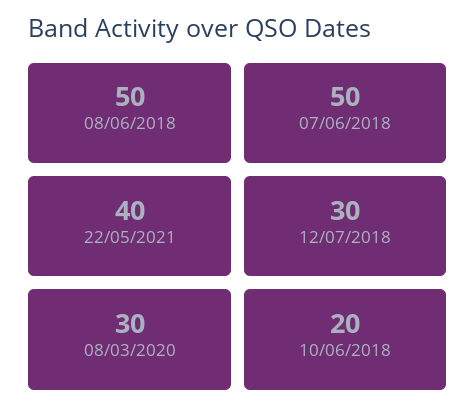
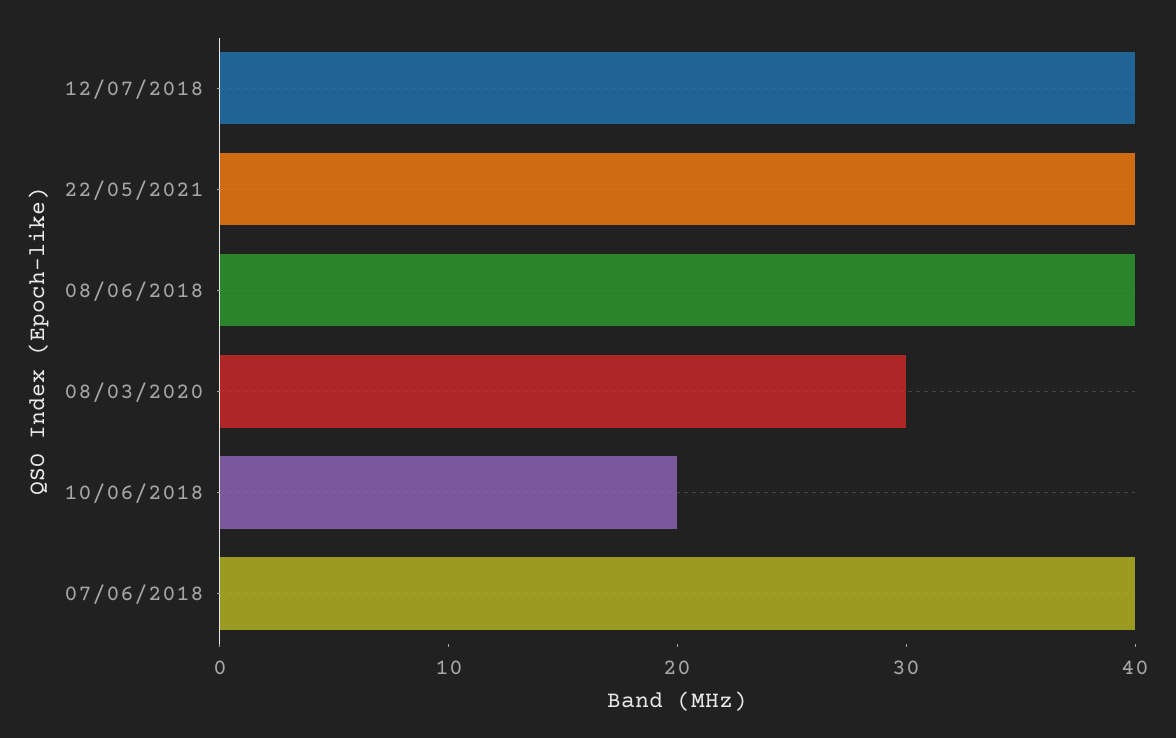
08/06/2018: 50 -> 40
07/06/2018: 50 -> 40
12/07/2018: 30 -> 40

